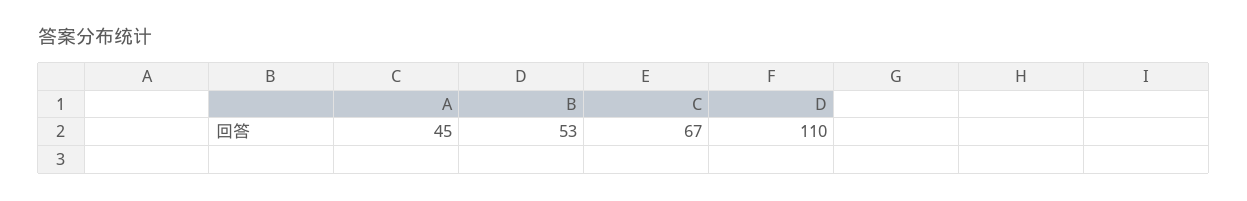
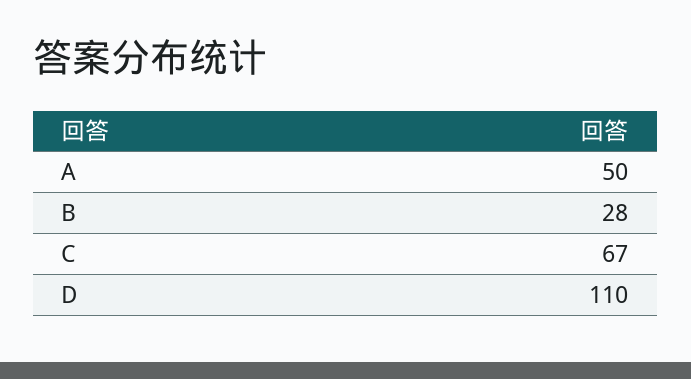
A: 45 -> 50
B: 53 -> 28

